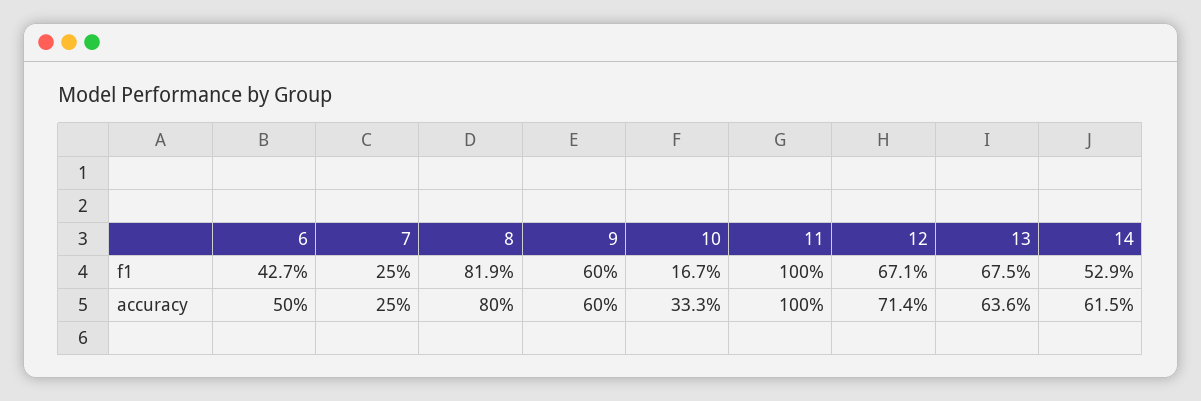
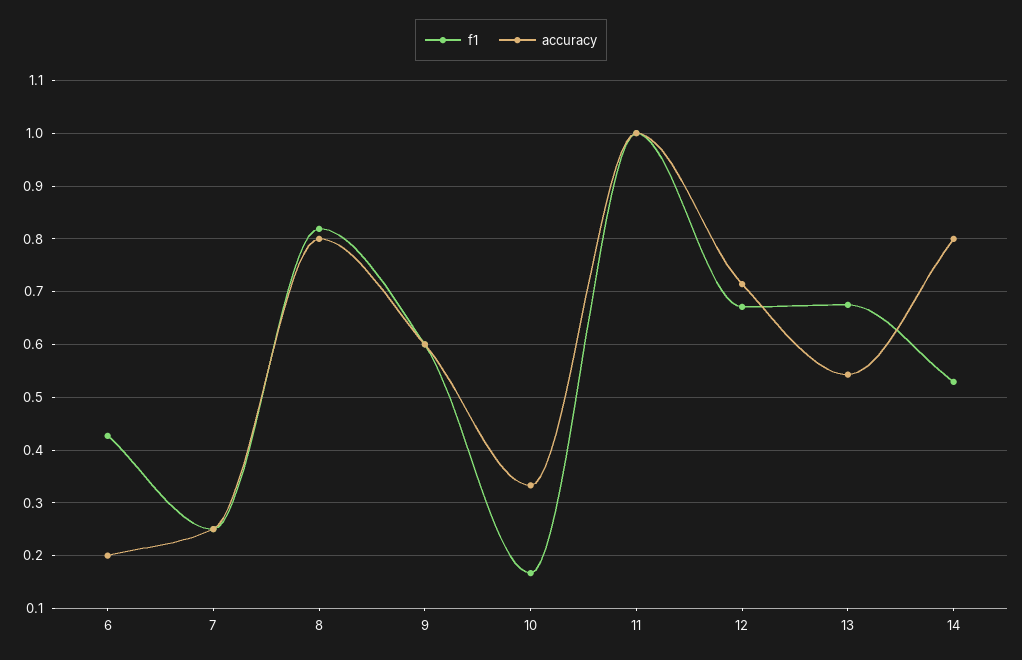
accuracy, 6: 0.5 -> 0.2
accuracy, 13: 0.636 -> 0.54
accuracy, 14: 0.615 -> 0.8

